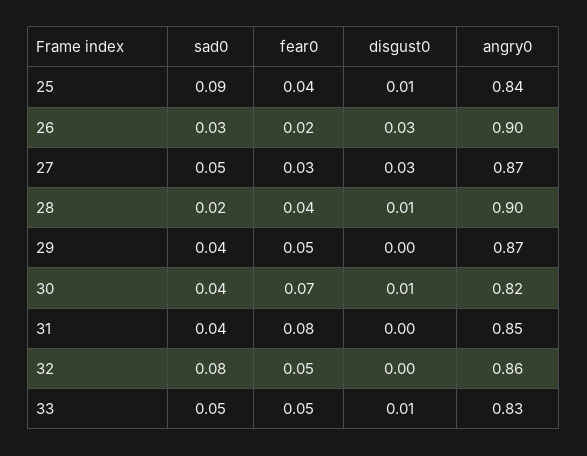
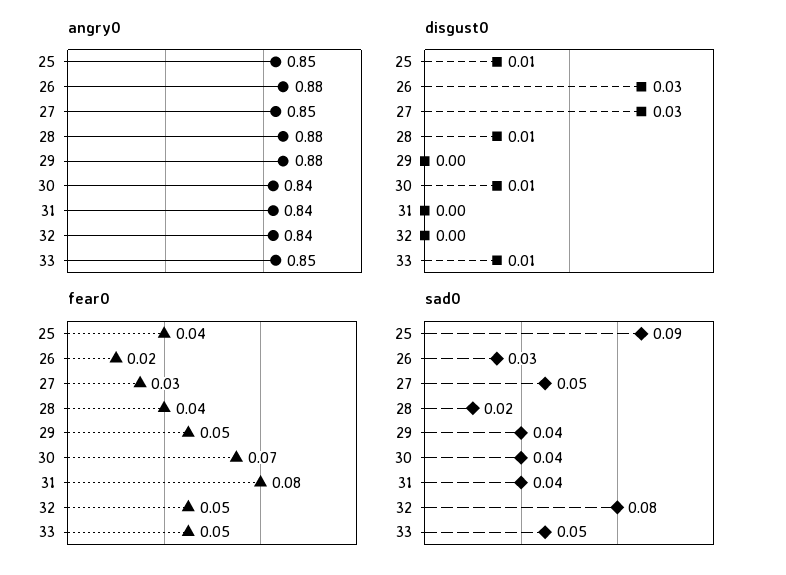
angry0, 25: 0.84 -> 0.85
angry0, 26: 0.9 -> 0.88
angry0, 27: 0.87 -> 0.85
angry0, 28: 0.9 -> 0.88
angry0, 29: 0.87 -> 0.88
angry0, 30: 0.82 -> 0.84
angry0, 31: 0.85 -> 0.84
angry0, 32: 0.86 -> 0.84
angry0, 33: 0.83 -> 0.85

